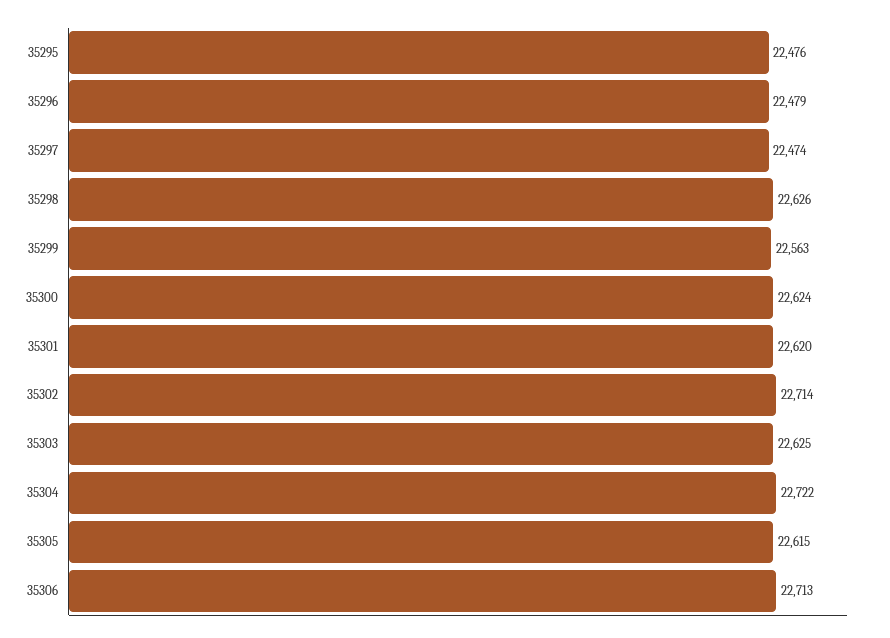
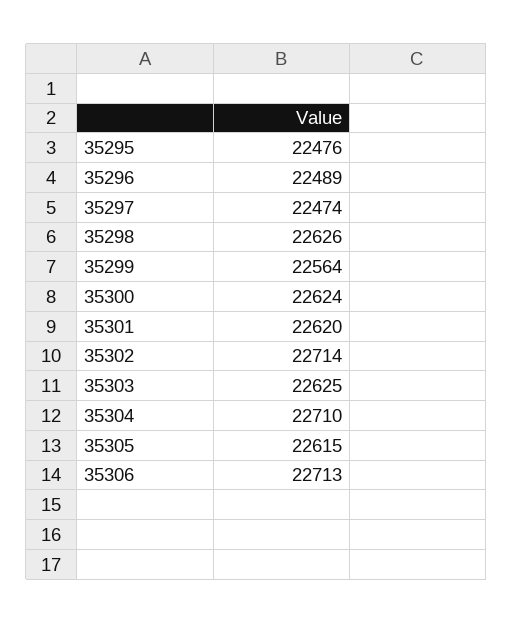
35296: 22479 -> 22489
35299: 22563 -> 22564
35304: 22722 -> 22710

